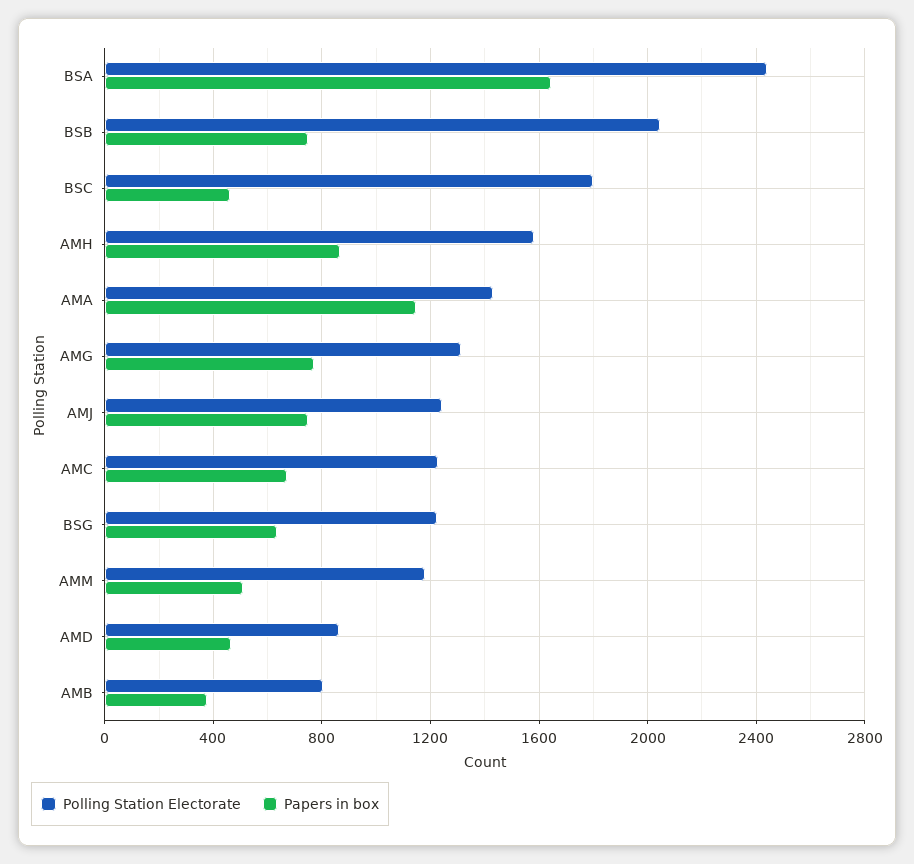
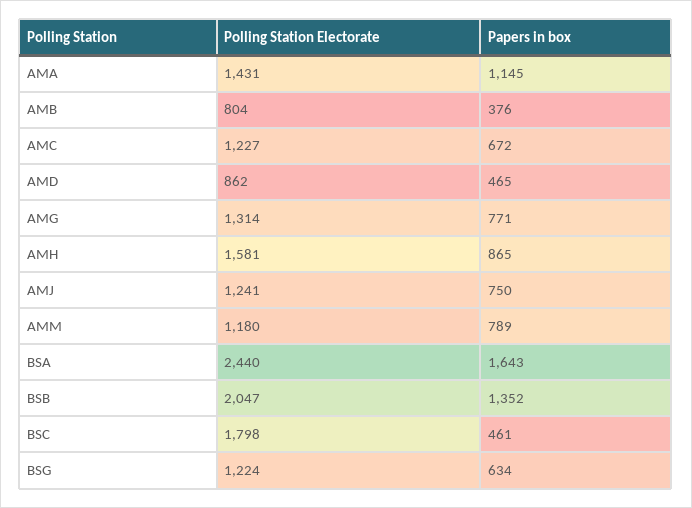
Papers in box, BSB: 750 -> 1352
Papers in box, AMM: 500 -> 789

